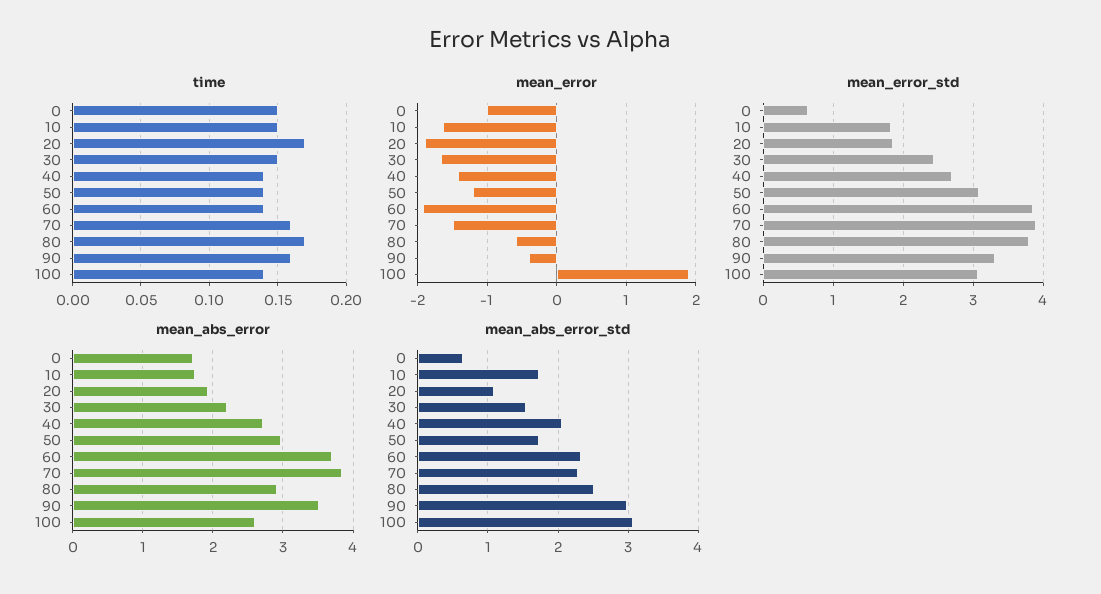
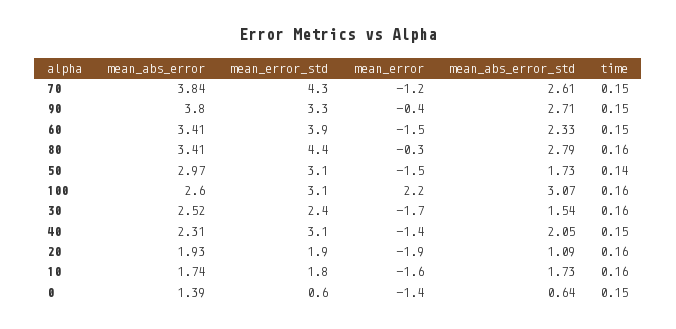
time, 10: 0.15 -> 0.16
time, 20: 0.17 -> 0.16
time, 30: 0.15 -> 0.16
time, 40: 0.14 -> 0.15
time, 60: 0.14 -> 0.15
time, 70: 0.16 -> 0.15
time, 80: 0.17 -> 0.16
time, 90: 0.16 -> 0.15
time, 100: 0.14 -> 0.16
mean_error, 0: -1 -> -1.4
mean_error, 50: -1.2 -> -1.5
mean_error, 60: -1.9 -> -1.5
mean_error, 70: -1.5 -> -1.2
mean_error, 80: -0.6 -> -0.3
mean_error, 100: 1.9 -> 2.2
mean_error_std, 40: 2.7 -> 3.1
mean_error_std, 70: 3.9 -> 4.3
mean_error_std, 80: 3.8 -> 4.4
mean_abs_error, 0: 1.7 -> 1.39
mean_abs_error, 30: 2.2 -> 2.52
mean_abs_error, 40: 2.7 -> 2.31
mean_abs_error, 60: 3.7 -> 3.41
mean_abs_error, 80: 2.9 -> 3.41
mean_abs_error, 90: 3.5 -> 3.8
mean_abs_error_std, 70: 2.3 -> 2.61
mean_abs_error_std, 80: 2.5 -> 2.79
mean_abs_error_std, 90: 3 -> 2.71

